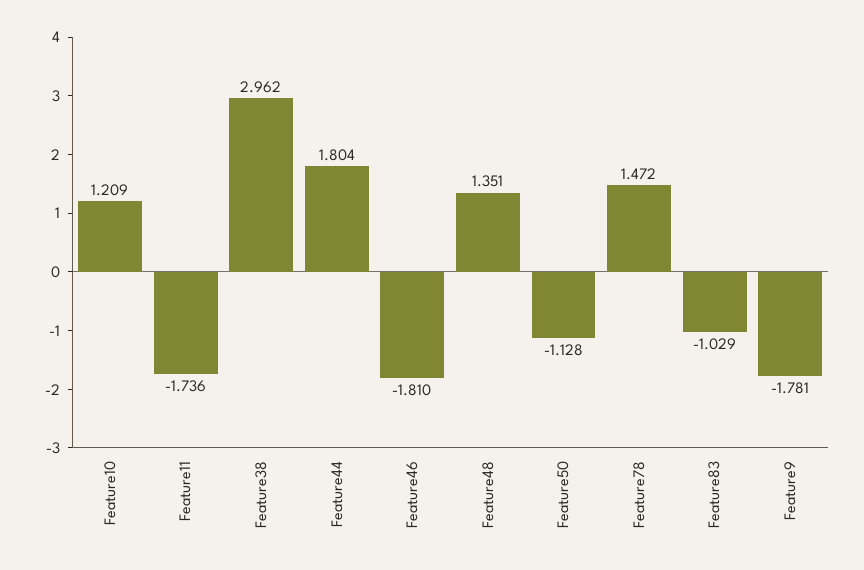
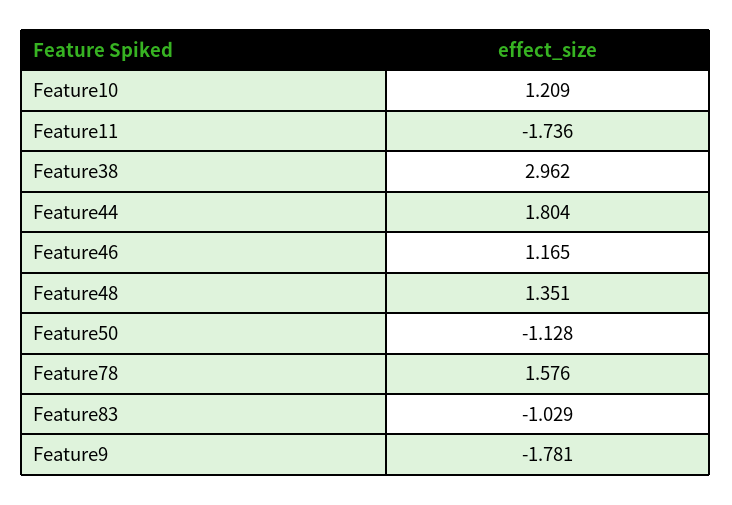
Feature46: -1.81 -> 1.165
Feature78: 1.472 -> 1.576

